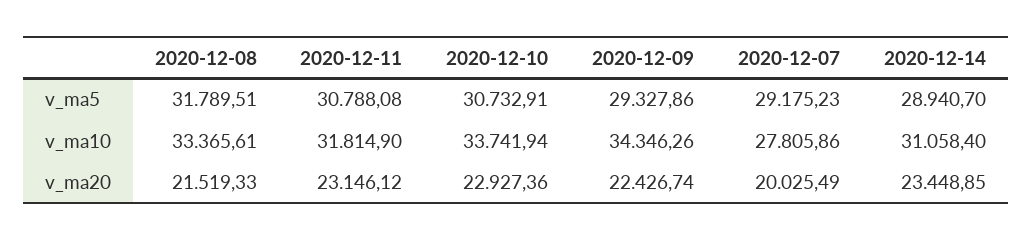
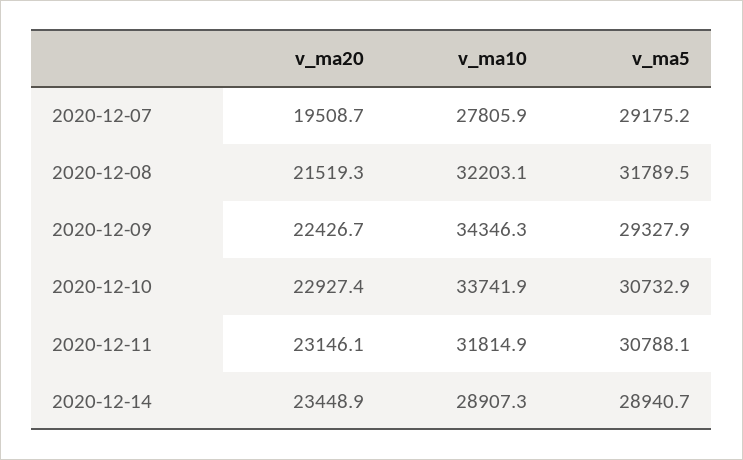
2020-12-08, v_ma10: 33365.61 -> 32203.1
2020-12-14, v_ma10: 31058.4 -> 28907.3
2020-12-07, v_ma20: 20025.49 -> 19508.7

